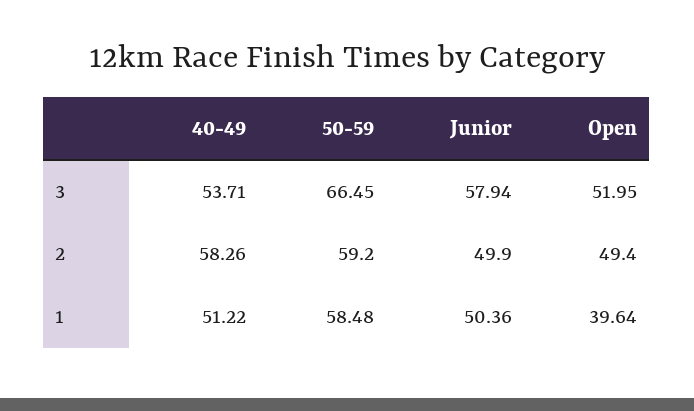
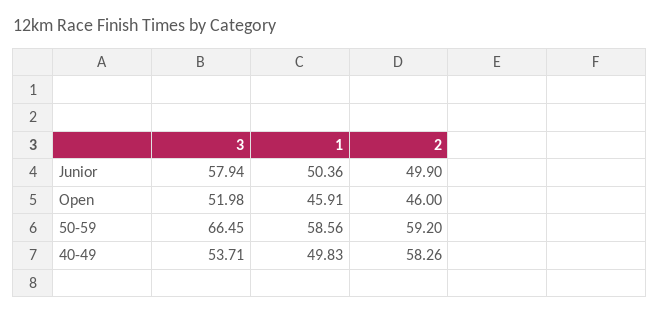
Open, 3: 51.95 -> 51.98
Open, 2: 49.4 -> 46
40-49, 1: 51.22 -> 49.83
50-59, 1: 58.48 -> 58.56
Open, 1: 39.64 -> 45.91

